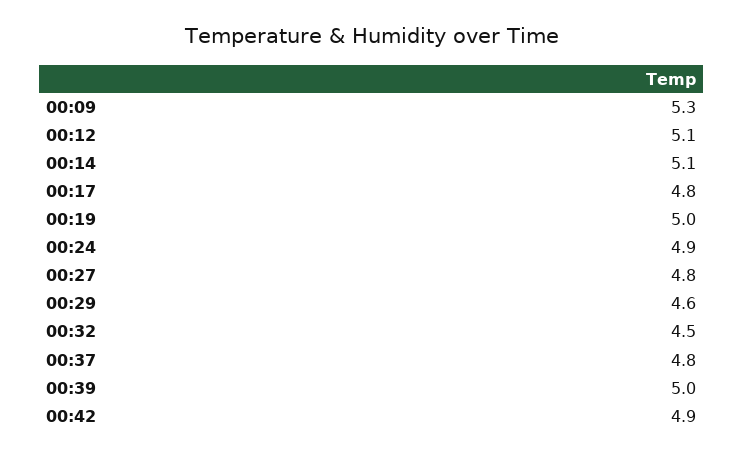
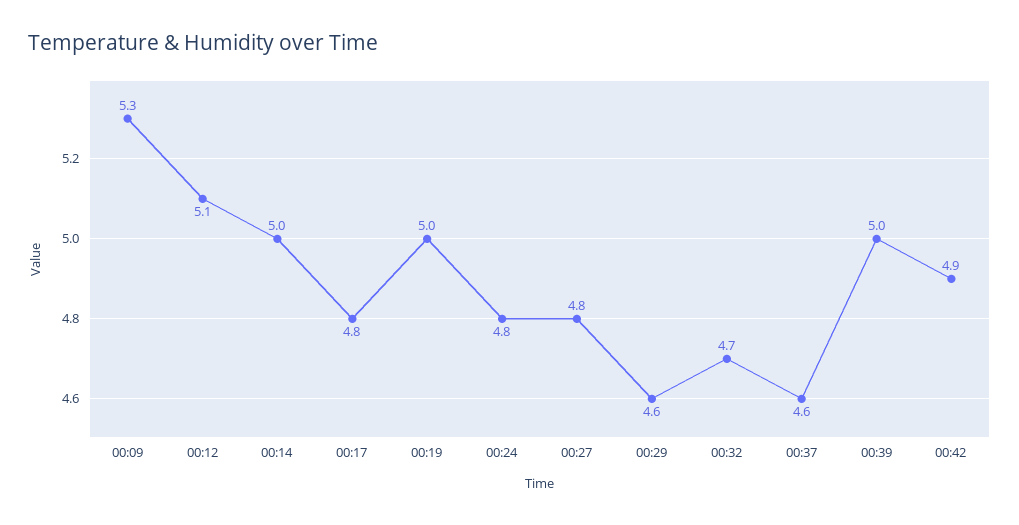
00:14: 5.1 -> 5
00:24: 4.9 -> 4.8
00:32: 4.5 -> 4.7
00:37: 4.8 -> 4.6

